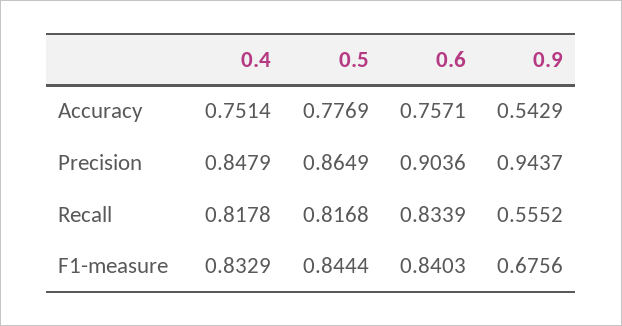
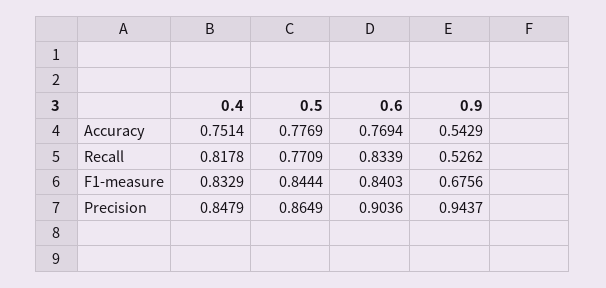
0.6, Accuracy: 0.7571 -> 0.7694
0.5, Recall: 0.8168 -> 0.7709
0.9, Recall: 0.5552 -> 0.5262

